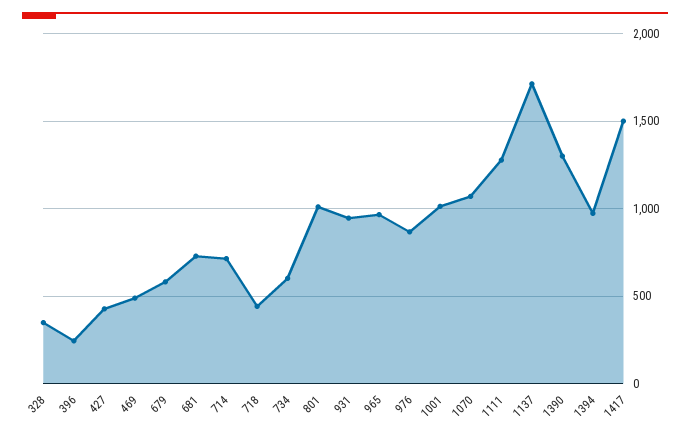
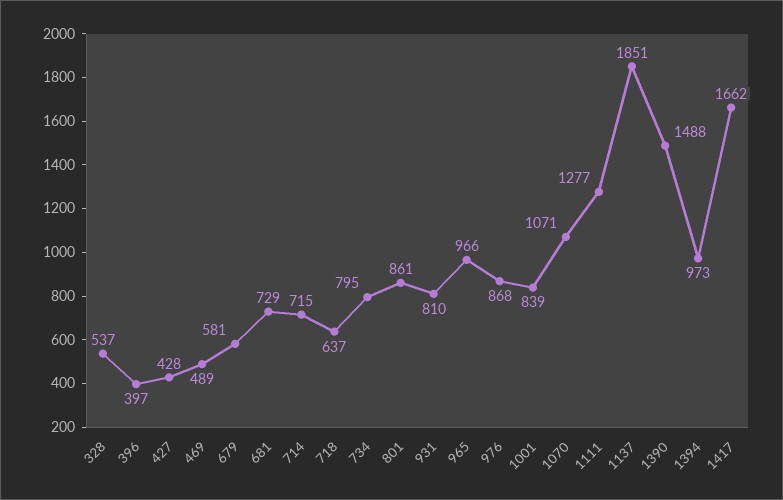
328: 350 -> 537
396: 250 -> 397
718: 450 -> 637
734: 600 -> 795
801: 1000 -> 861
931: 950 -> 810
1001: 1000 -> 839
1137: 1700 -> 1851
1390: 1300 -> 1488
1417: 1500 -> 1662

